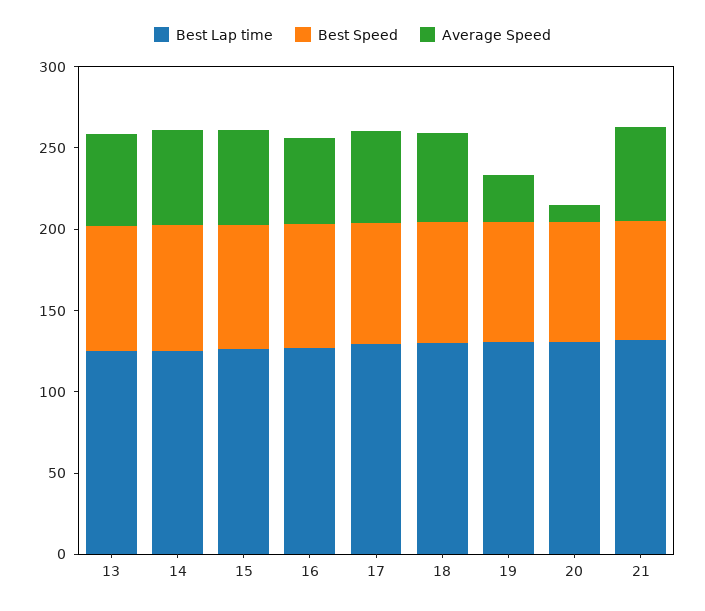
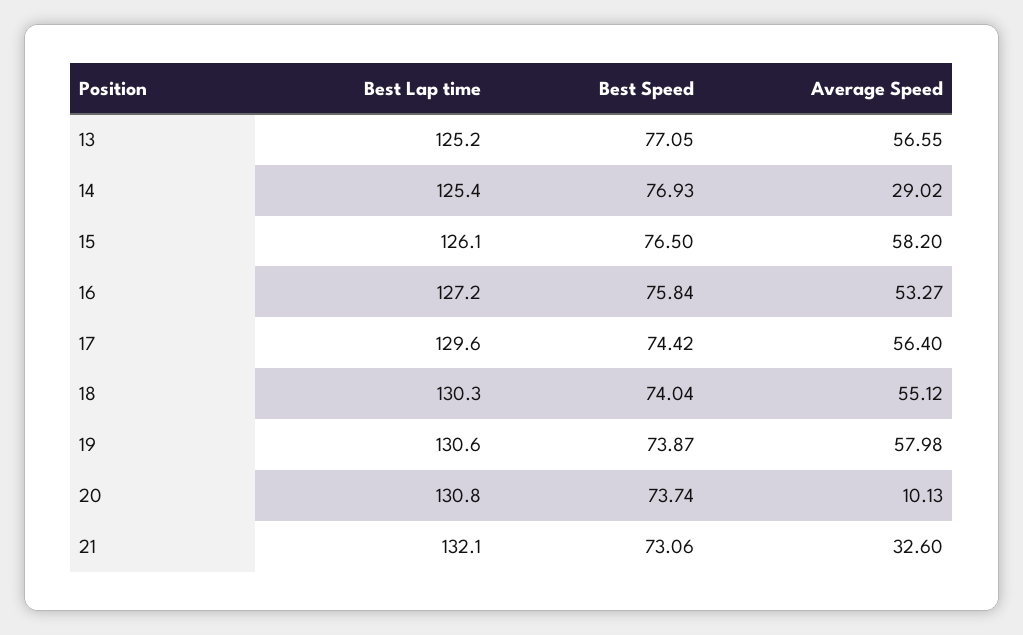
Average Speed, 14: 60 -> 29.02
Average Speed, 19: 30 -> 57.98
Average Speed, 21: 60 -> 32.6

